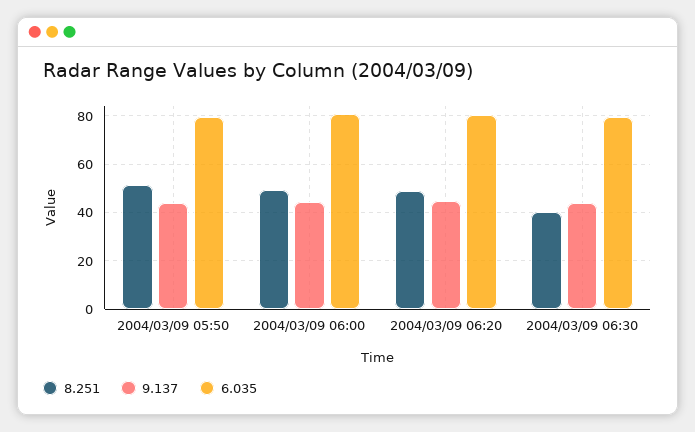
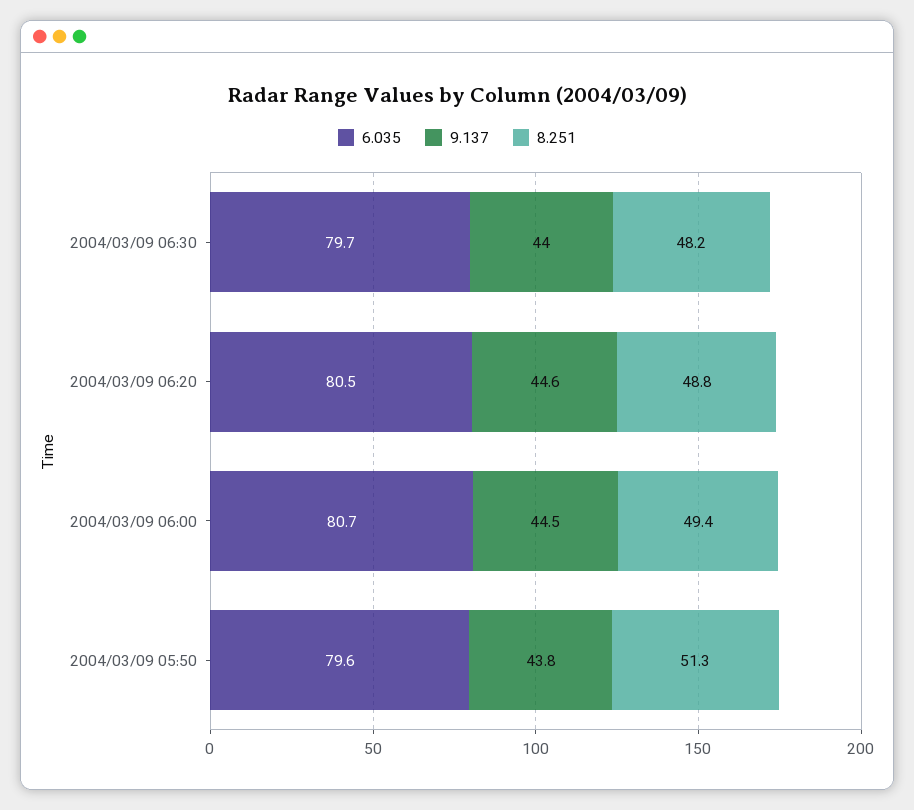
8.251, 2004/03/09 06:30: 40 -> 48.2

